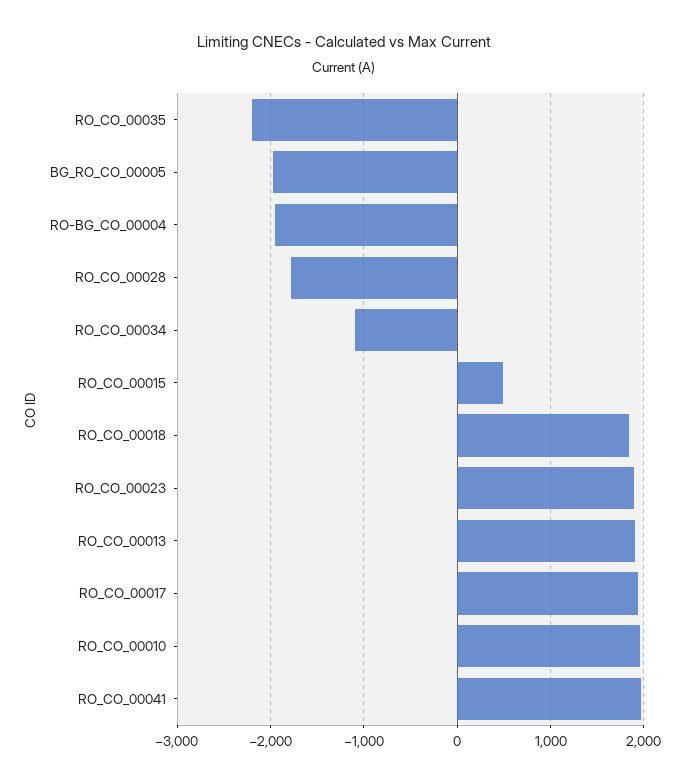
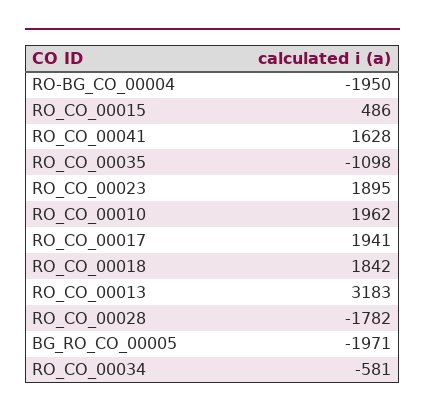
RO_CO_00035: -2200 -> -1098
RO_CO_00034: -1100 -> -581
RO_CO_00013: 1900 -> 3183
RO_CO_00041: 2000 -> 1628

